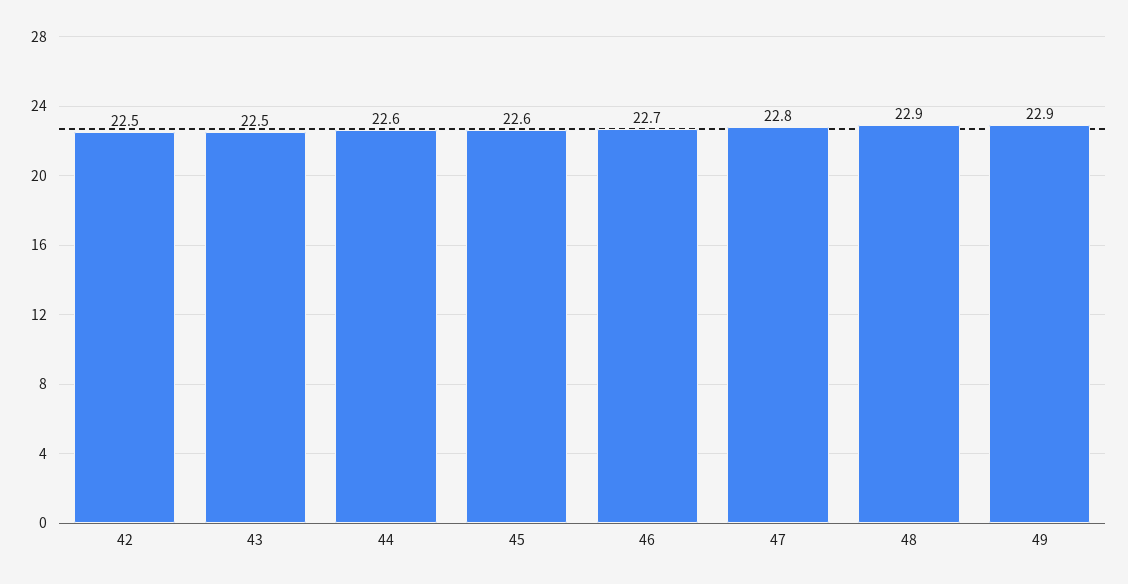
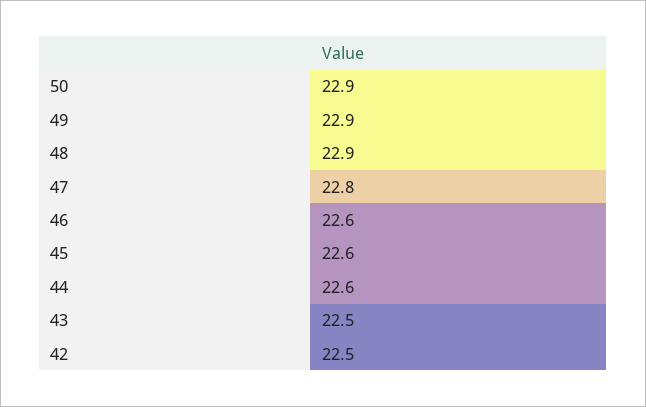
46: 22.7 -> 22.6
50: none -> 22.9

